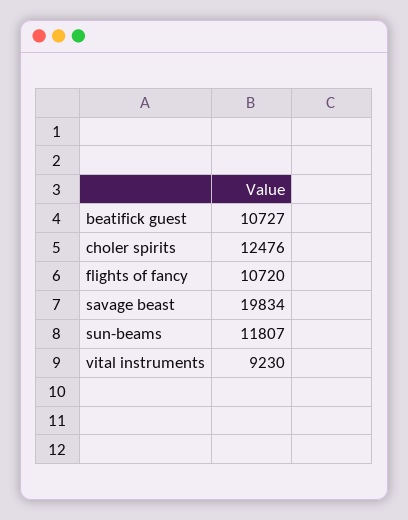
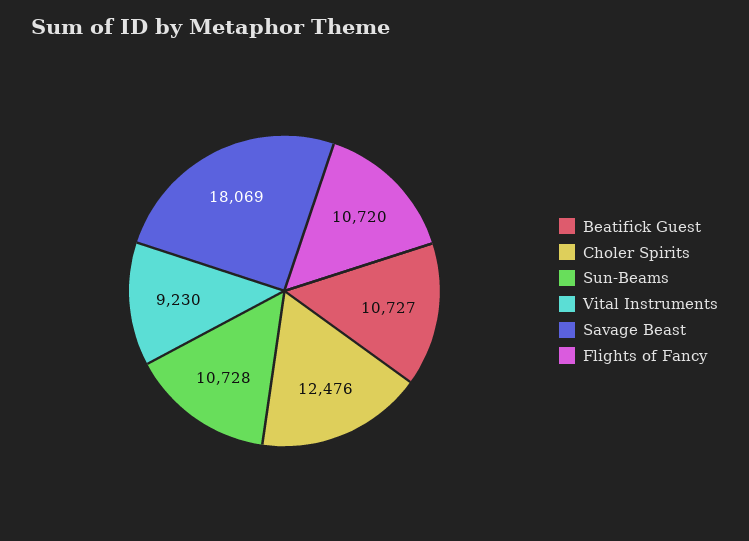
savage beast: 19834 -> 18069
sun-beams: 11807 -> 10728

